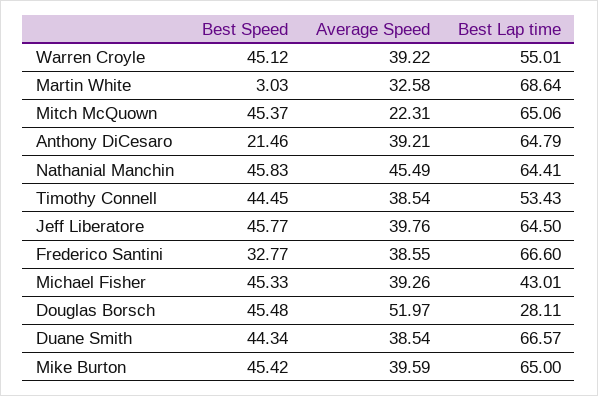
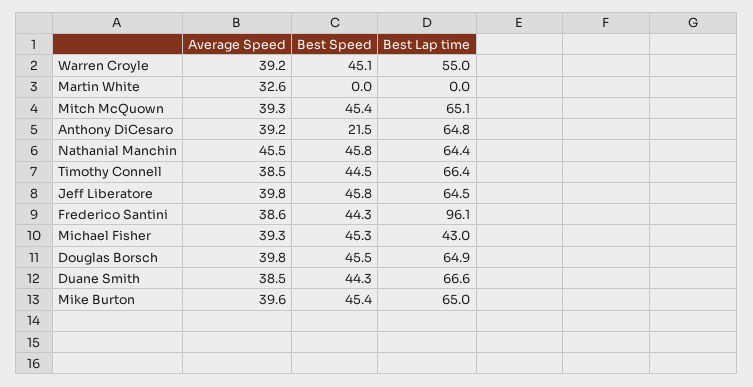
Best Speed, Martin White: 3.03 -> 0
Best Lap time, Martin White: 68.64 -> 0
Average Speed, Mitch McQuown: 22.31 -> 39.3
Best Lap time, Timothy Connell: 53.43 -> 66.4
Best Speed, Frederico Santini: 32.77 -> 44.3
Best Lap time, Frederico Santini: 66.6 -> 96.1
Average Speed, Douglas Borsch: 51.97 -> 39.8
Best Lap time, Douglas Borsch: 28.11 -> 64.9

